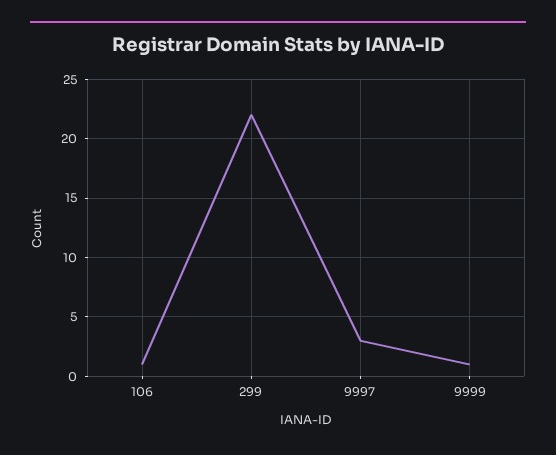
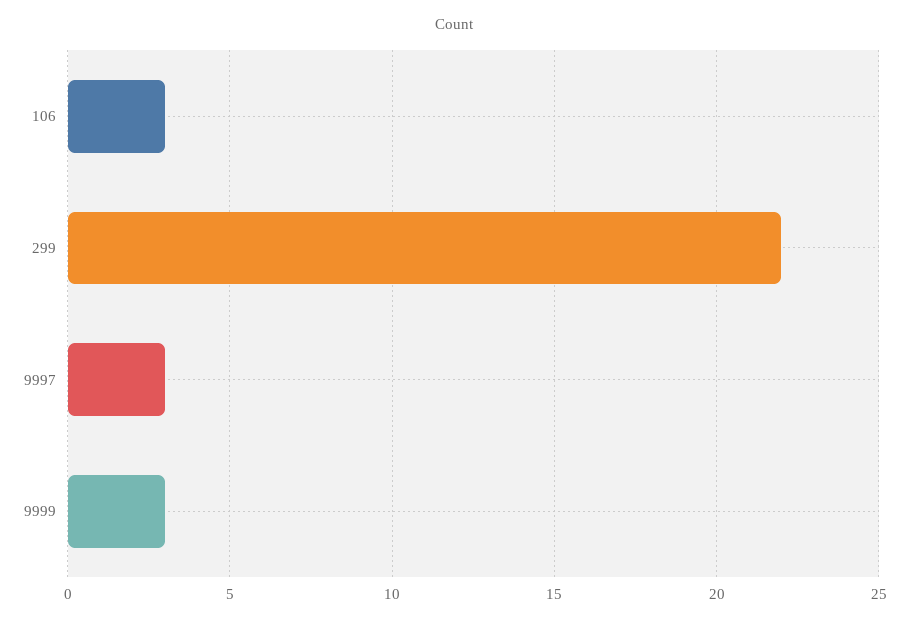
106: 1 -> 3
9999: 1 -> 3

